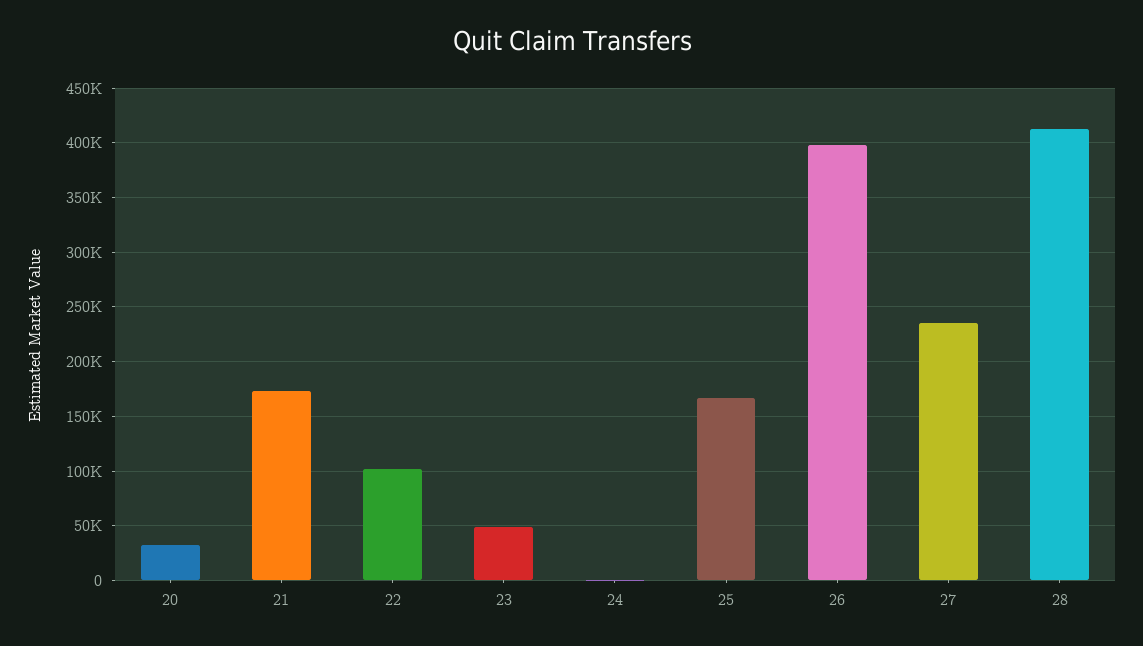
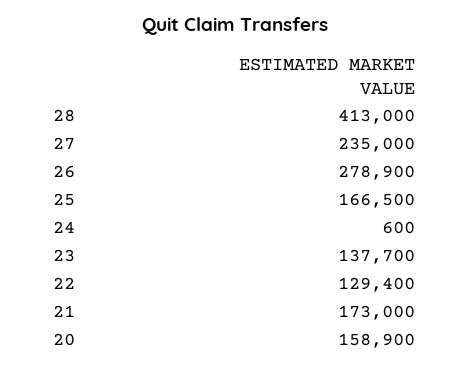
20: 30000 -> 158900
22: 100000 -> 129400
23: 50000 -> 137700
26: 400000 -> 278900

